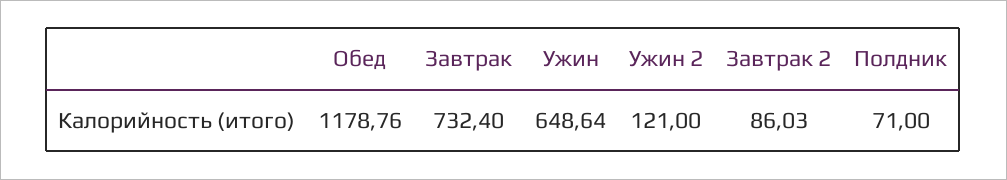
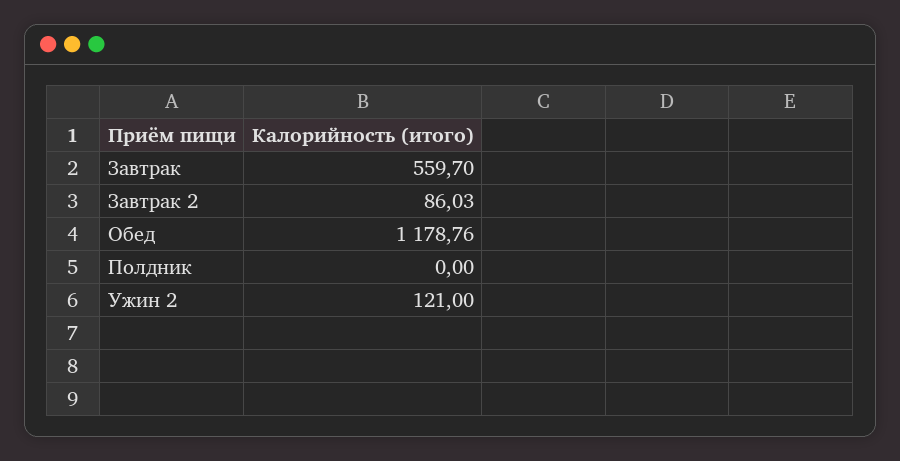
Завтрак: 732.4 -> 559.7
Ужин: 648.64 -> none
Полдник: 71 -> 0

